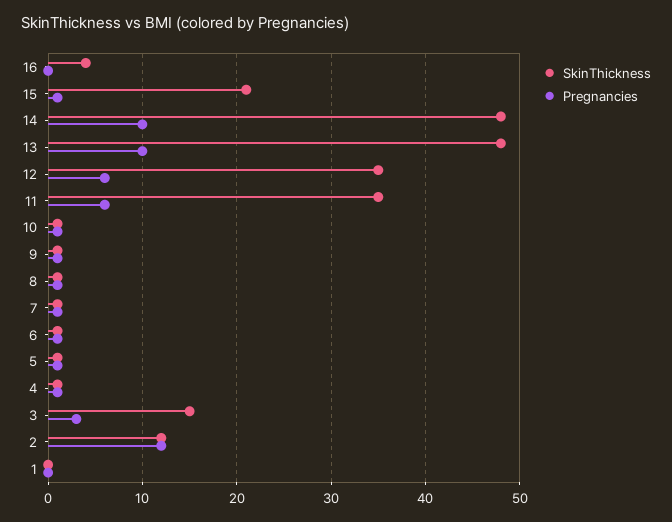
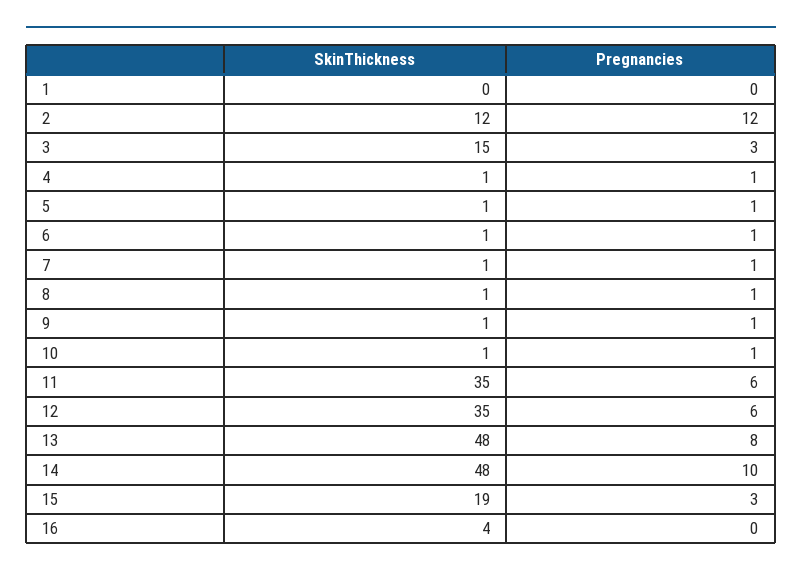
SkinThickness, 15: 21 -> 19
Pregnancies, 15: 1 -> 3
Pregnancies, 13: 10 -> 8

